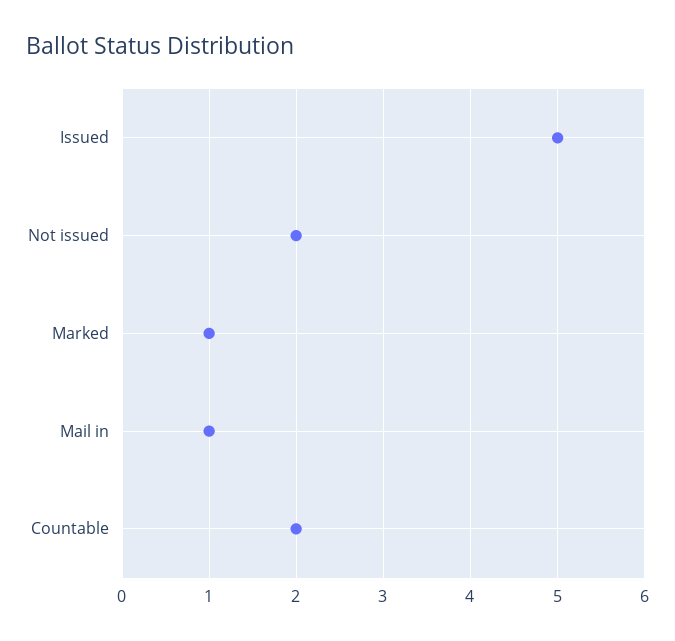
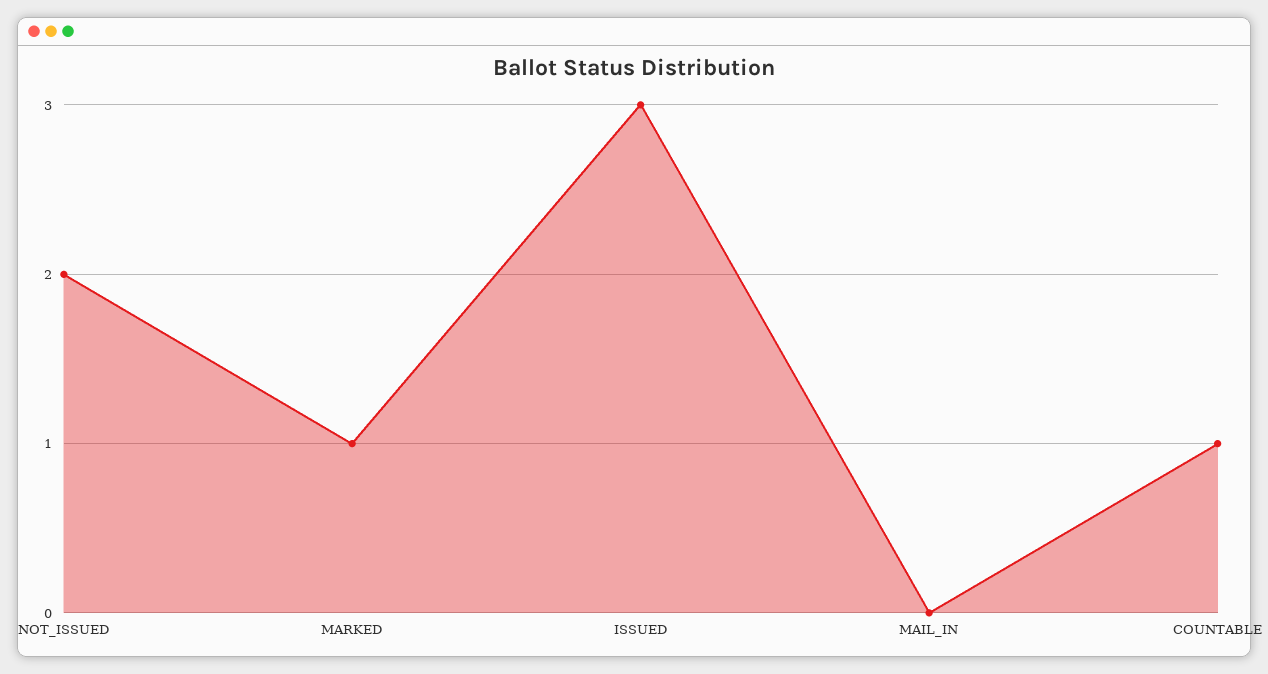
Issued: 5 -> 3
Mail in: 1 -> 0
Countable: 2 -> 1

